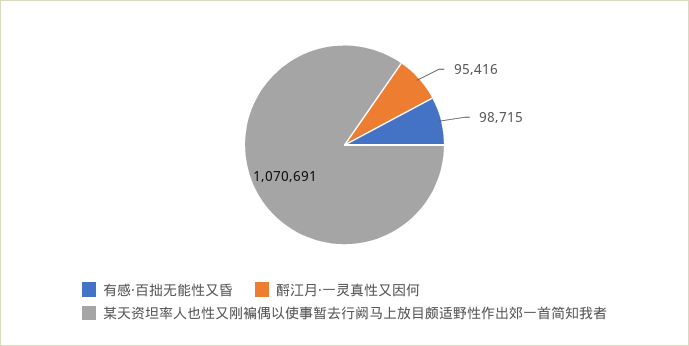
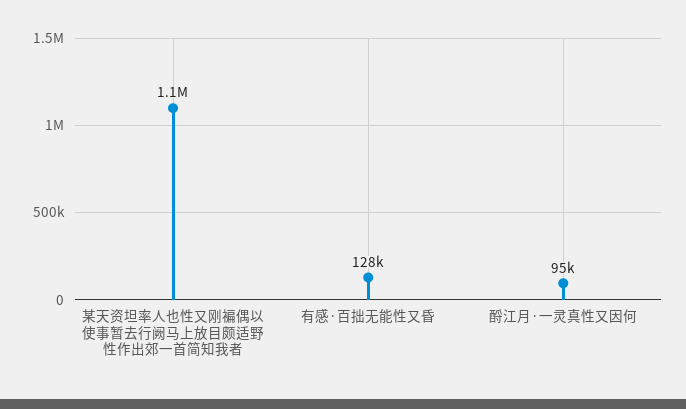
有感·百拙无能性又昏: 98715 -> 128000

